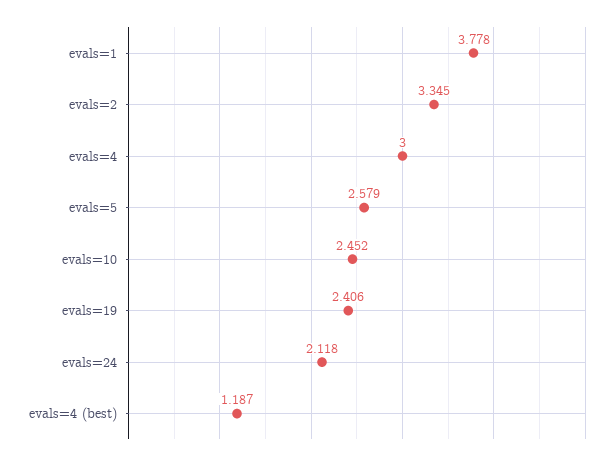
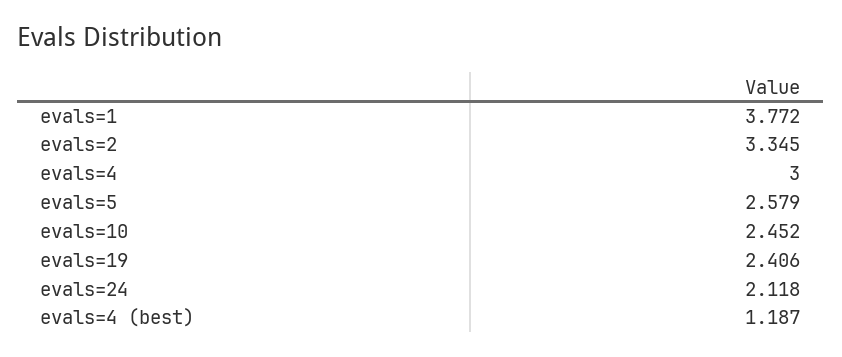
evals=1: 3.778 -> 3.772

